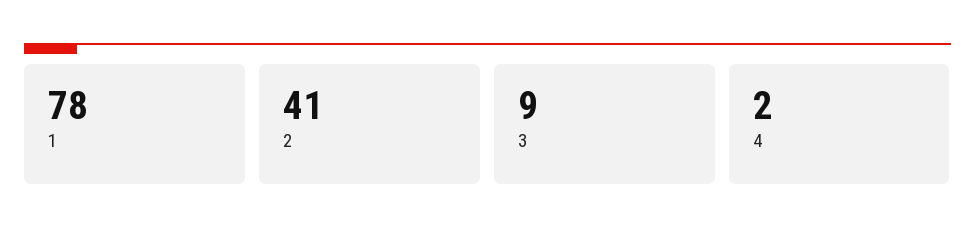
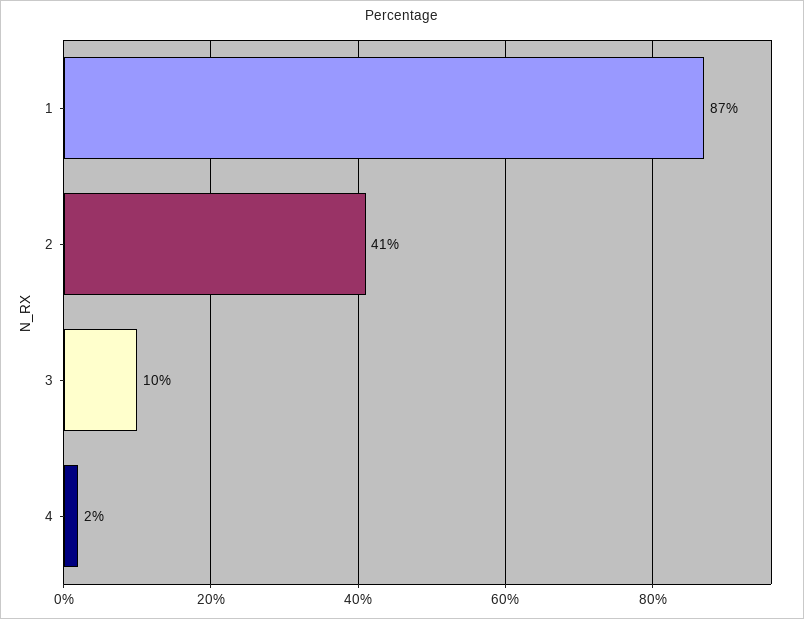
1: 78 -> 87
3: 9 -> 10

